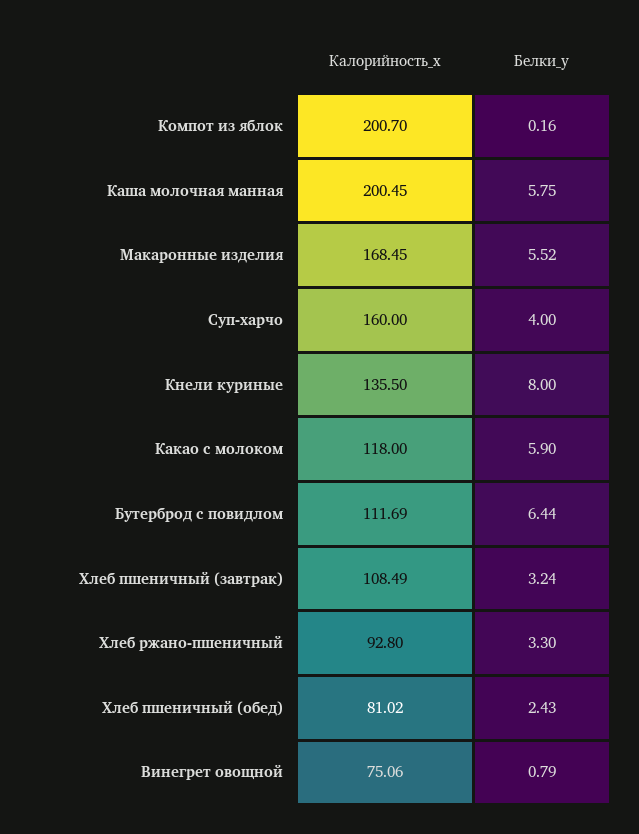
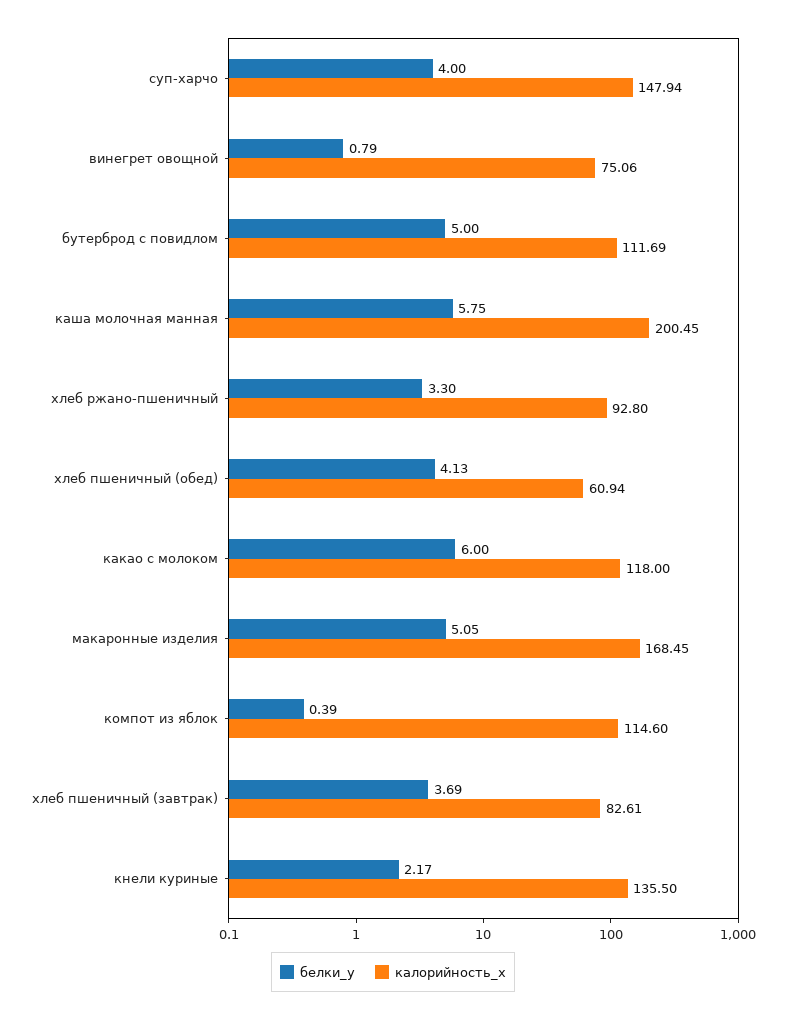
Калорийность_x, Компот из яблок: 200.7 -> 114.6
Белки_y, Компот из яблок: 0.16 -> 0.39
Белки_y, Макаронные изделия: 5.52 -> 5.05
Калорийность_x, Суп-харчо: 160 -> 147.94
Белки_y, Кнели куриные: 8 -> 2.17
Белки_y, Какао с молоком: 5.9 -> 6
Белки_y, Бутерброд с повидлом: 6.44 -> 5
Калорийность_x, Хлеб пшеничный (завтрак): 108.49 -> 82.61
Белки_y, Хлеб пшеничный (завтрак): 3.24 -> 3.69
Калорийность_x, Хлеб пшеничный (обед): 81.02 -> 60.94
Белки_y, Хлеб пшеничный (обед): 2.43 -> 4.13

